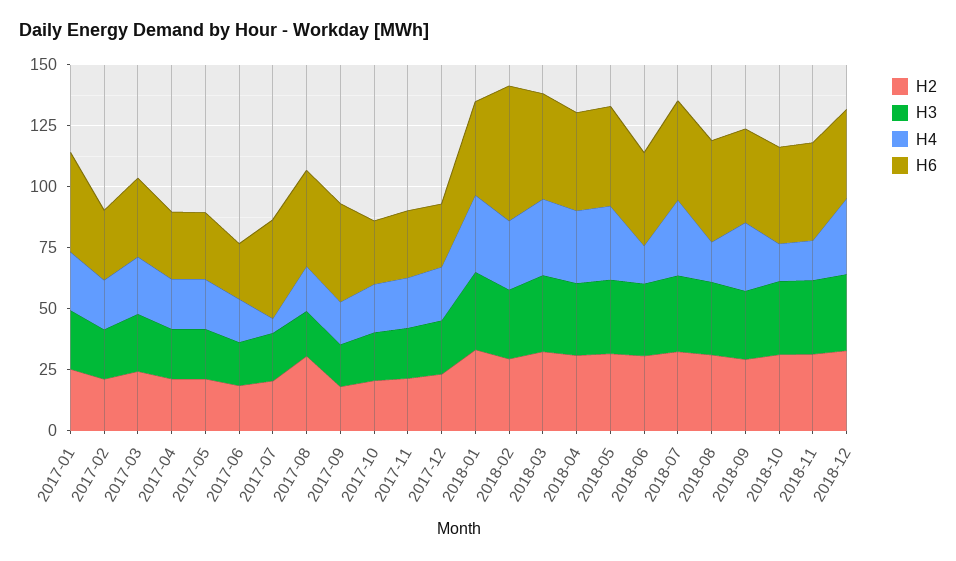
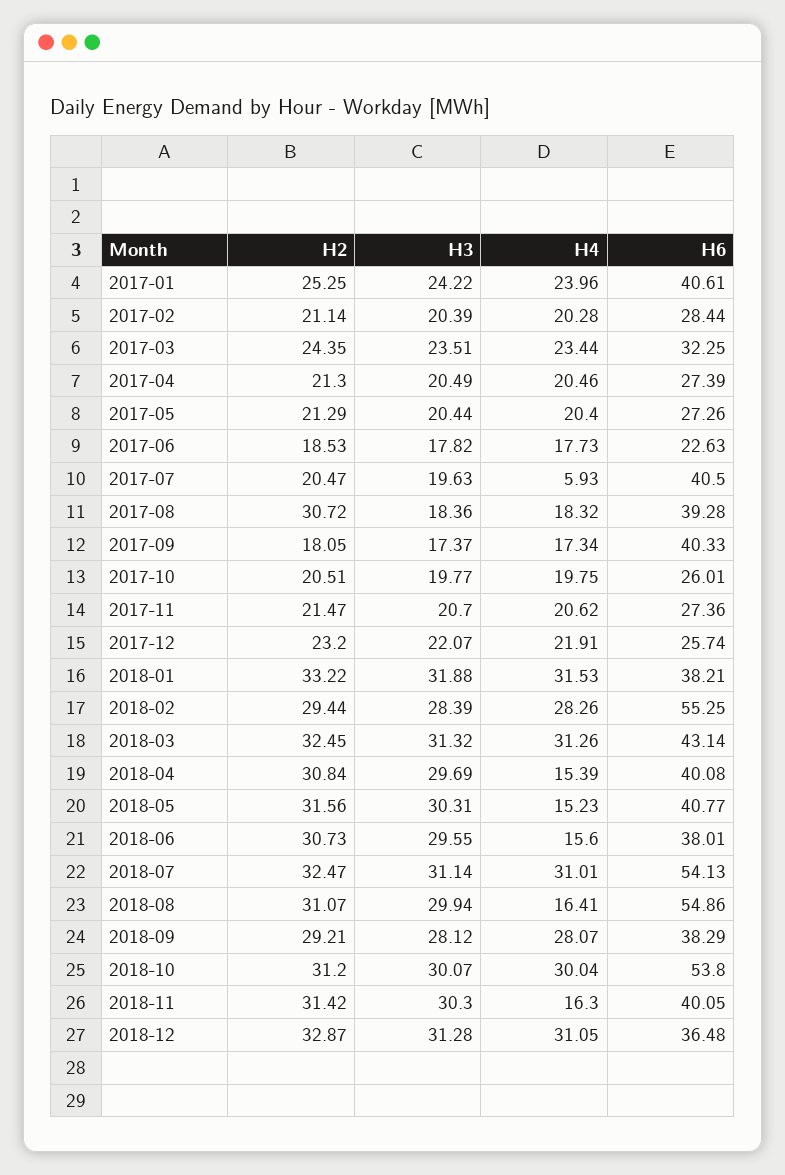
H4, 2018-04: 30 -> 15.39
H4, 2018-05: 30 -> 15.23
H6, 2018-07: 40 -> 54.13
H6, 2018-08: 40 -> 54.86
H4, 2018-10: 15 -> 30.04
H6, 2018-10: 40 -> 53.8

